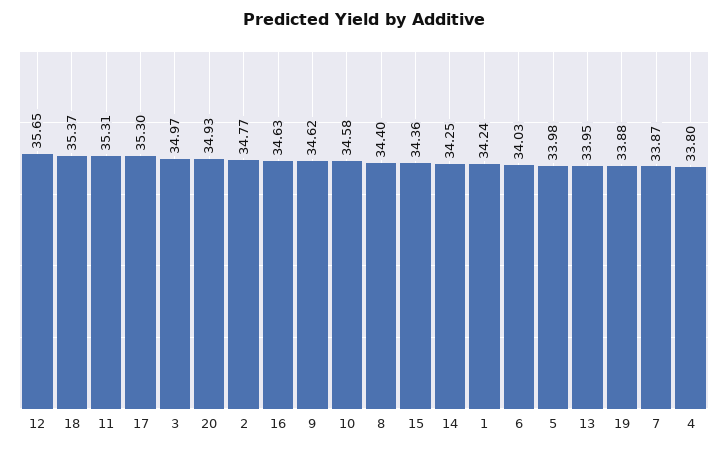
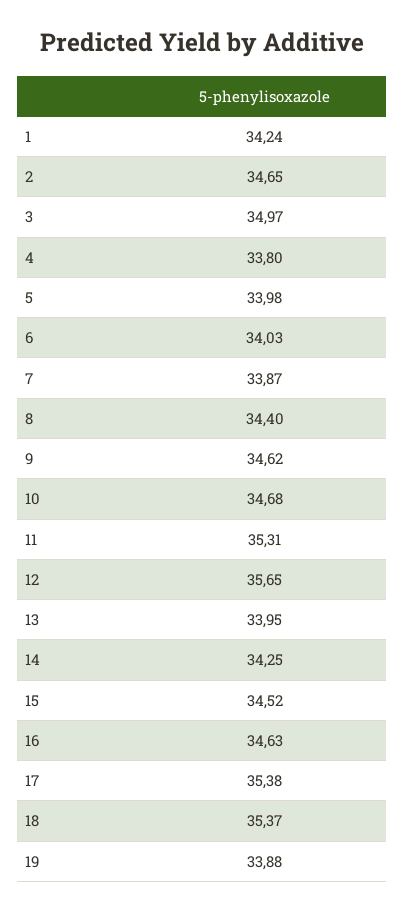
17: 35.3 -> 35.38
20: 34.93 -> none
2: 34.77 -> 34.65
10: 34.58 -> 34.68
15: 34.36 -> 34.52

